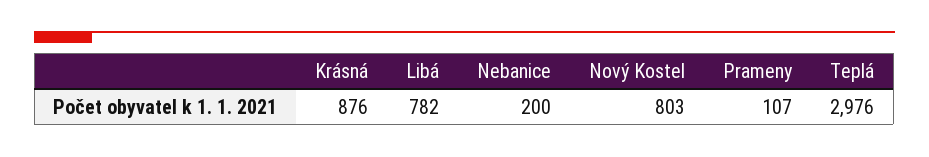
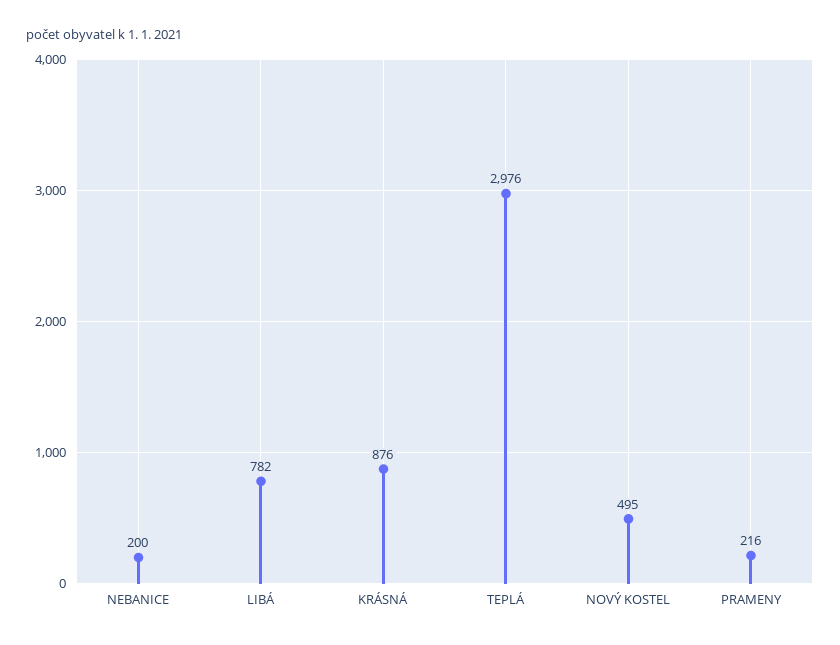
Nový Kostel: 803 -> 495
Prameny: 107 -> 216

